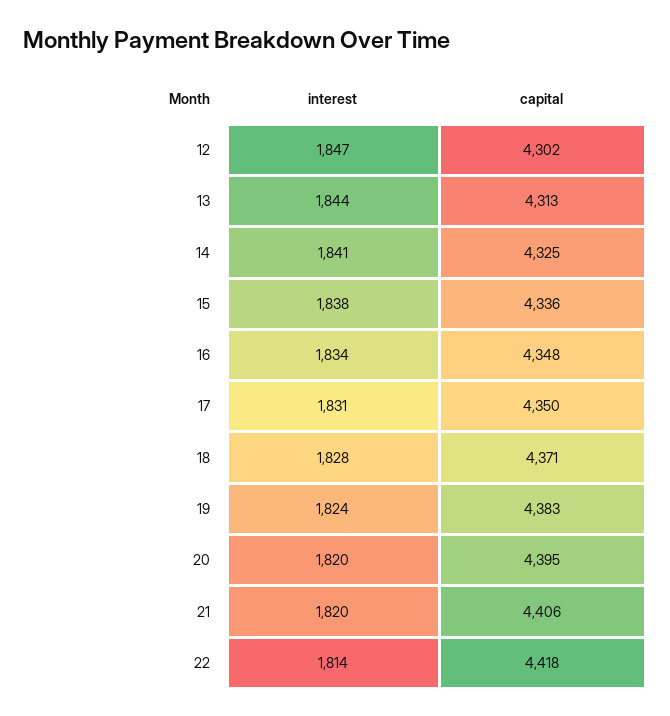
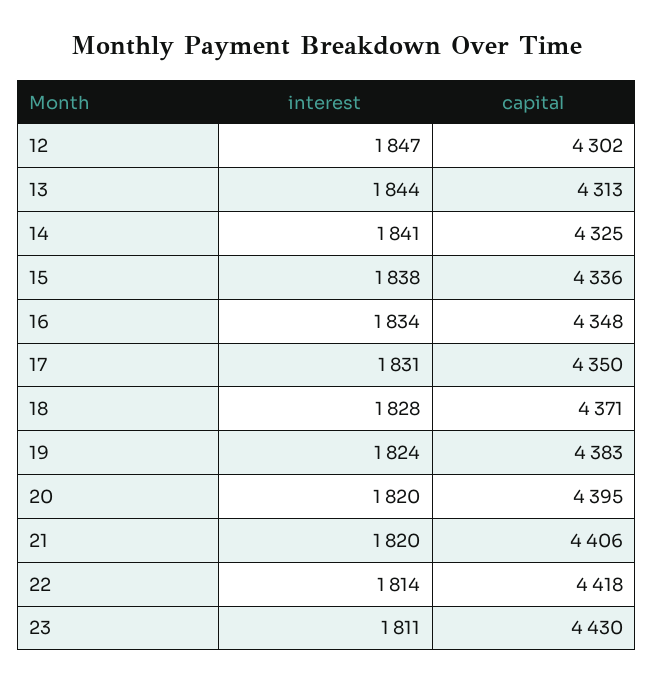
interest, 23: none -> 1811
capital, 23: none -> 4430

